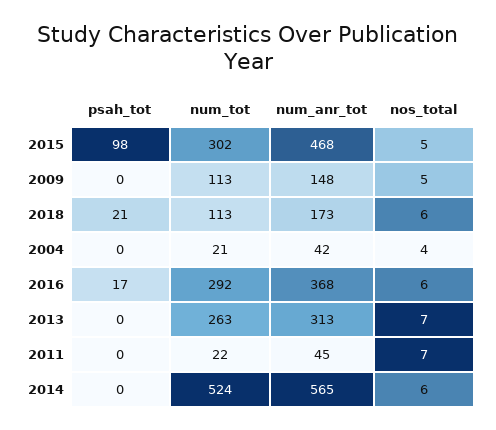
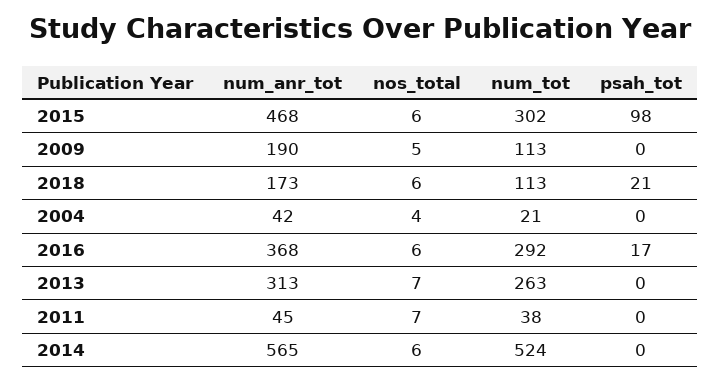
nos_total, 2015: 5 -> 6
num_anr_tot, 2009: 148 -> 190
num_tot, 2011: 22 -> 38

